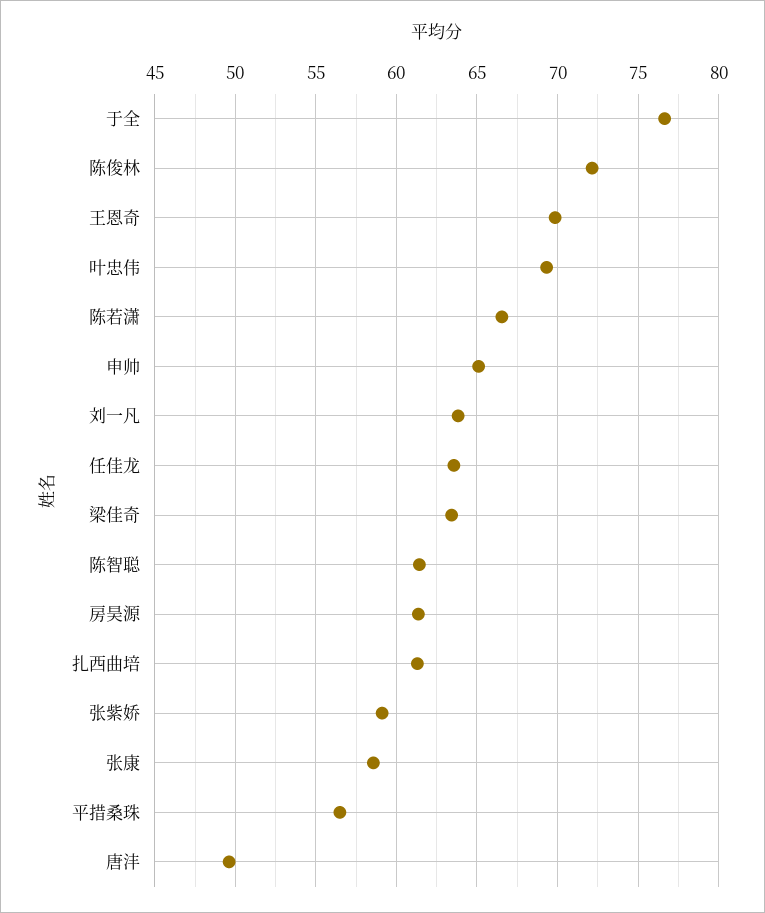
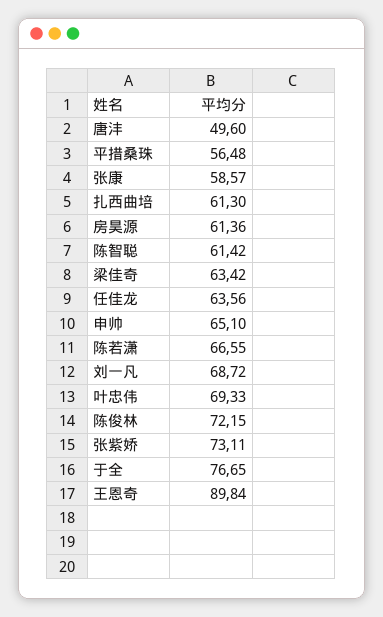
王恩奇: 70 -> 89.84
刘一凡: 64 -> 68.72
张紫娇: 59 -> 73.11

